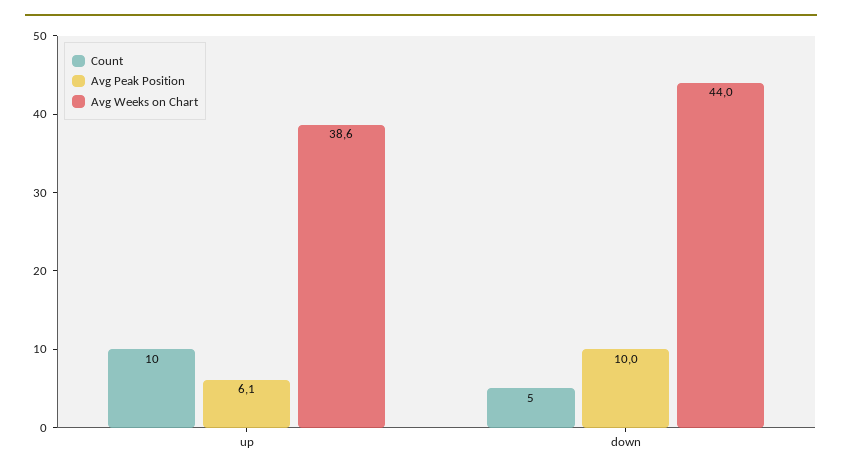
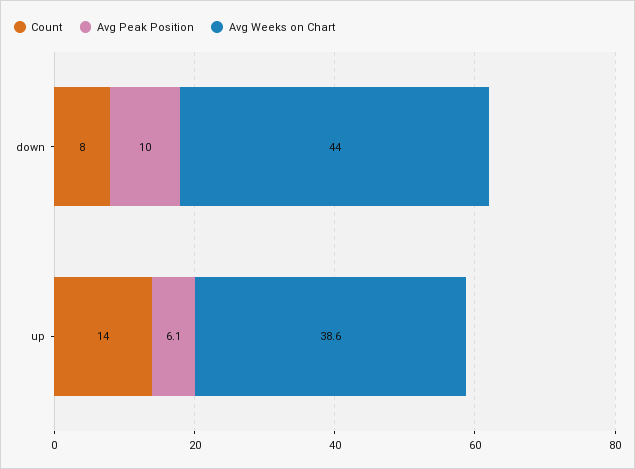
Count, up: 10 -> 14
Count, down: 5 -> 8

